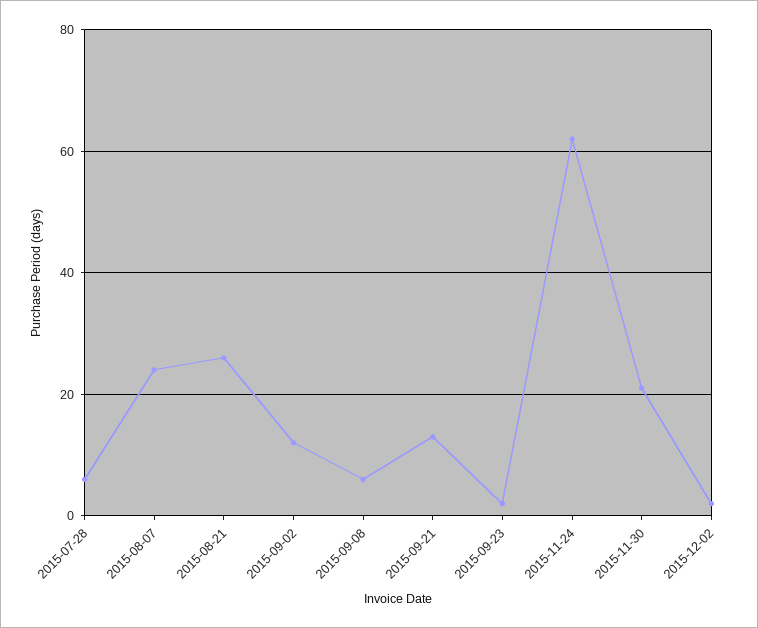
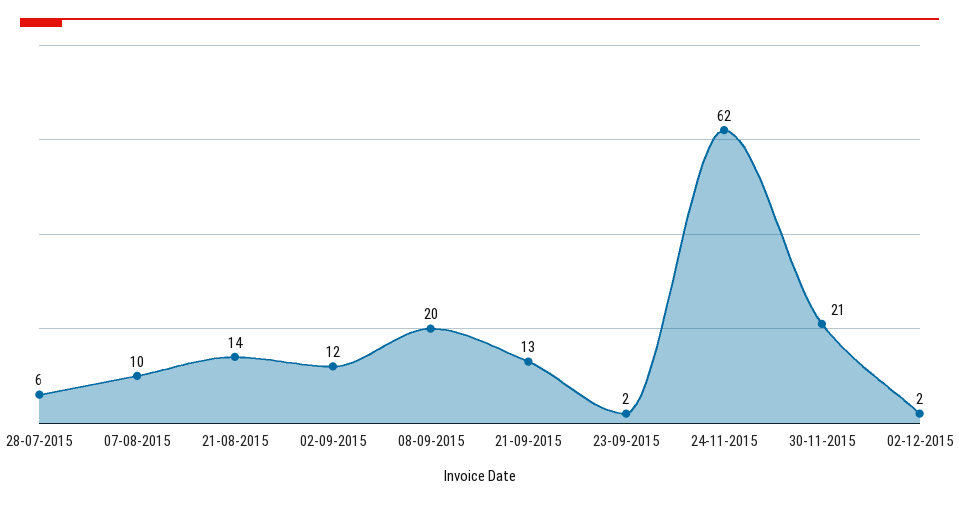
2015-08-07: 25 -> 10
2015-08-21: 25 -> 14
2015-09-08: 5 -> 20

